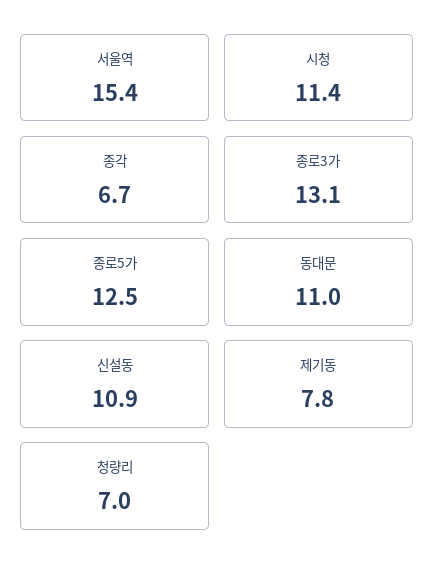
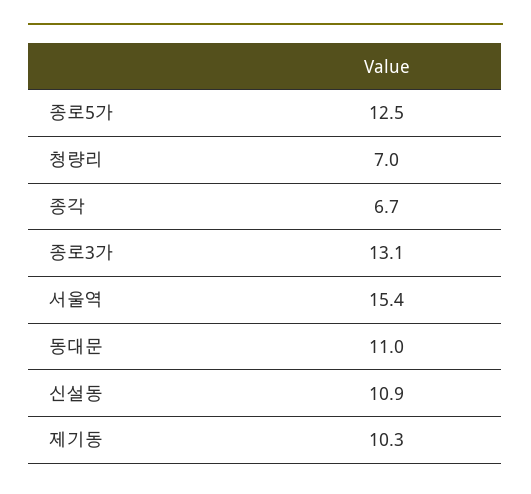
시청: 11.4 -> none
제기동: 7.8 -> 10.3

